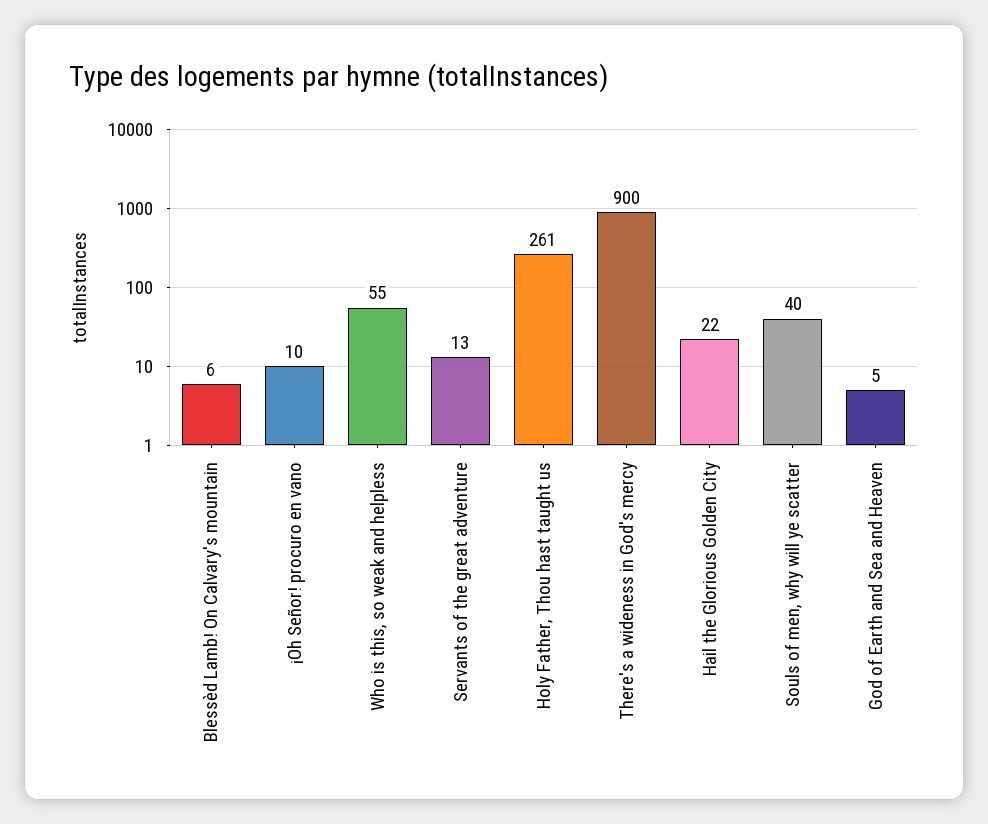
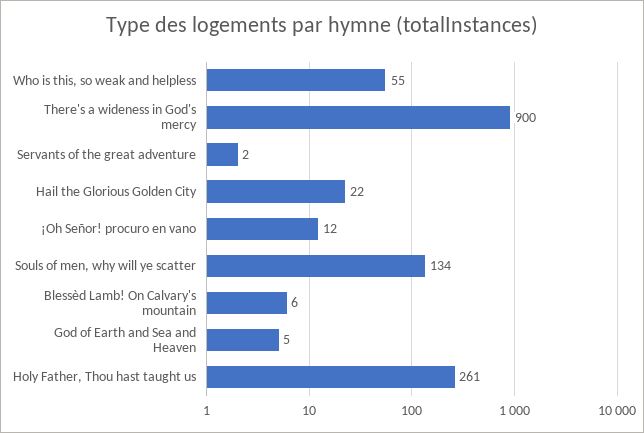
¡Oh Señor! procuro en vano: 10 -> 12
Servants of the great adventure: 13 -> 2
Souls of men, why will ye scatter: 40 -> 134

